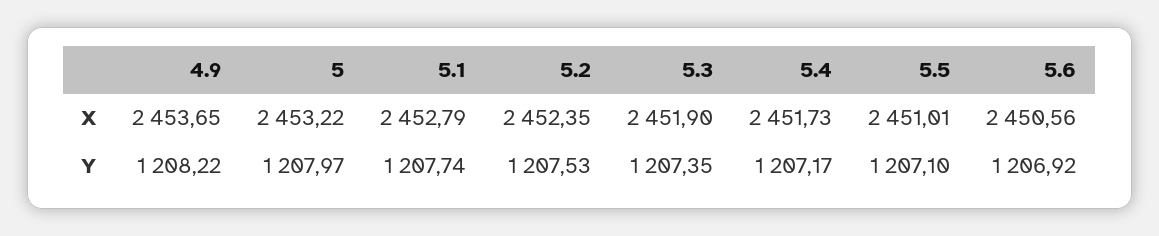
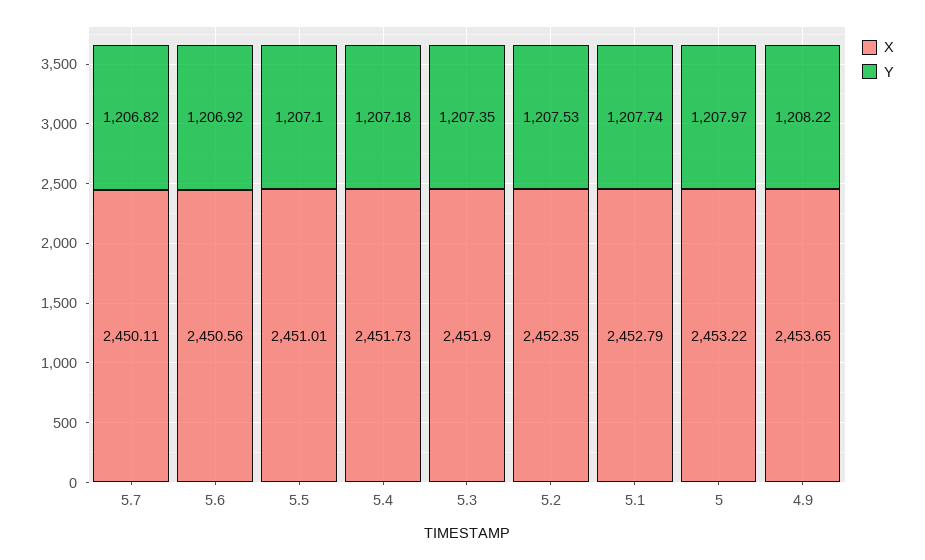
Y, 5.4: 1207.17 -> 1207.18
X, 5.7: none -> 2450.11
Y, 5.7: none -> 1206.82

